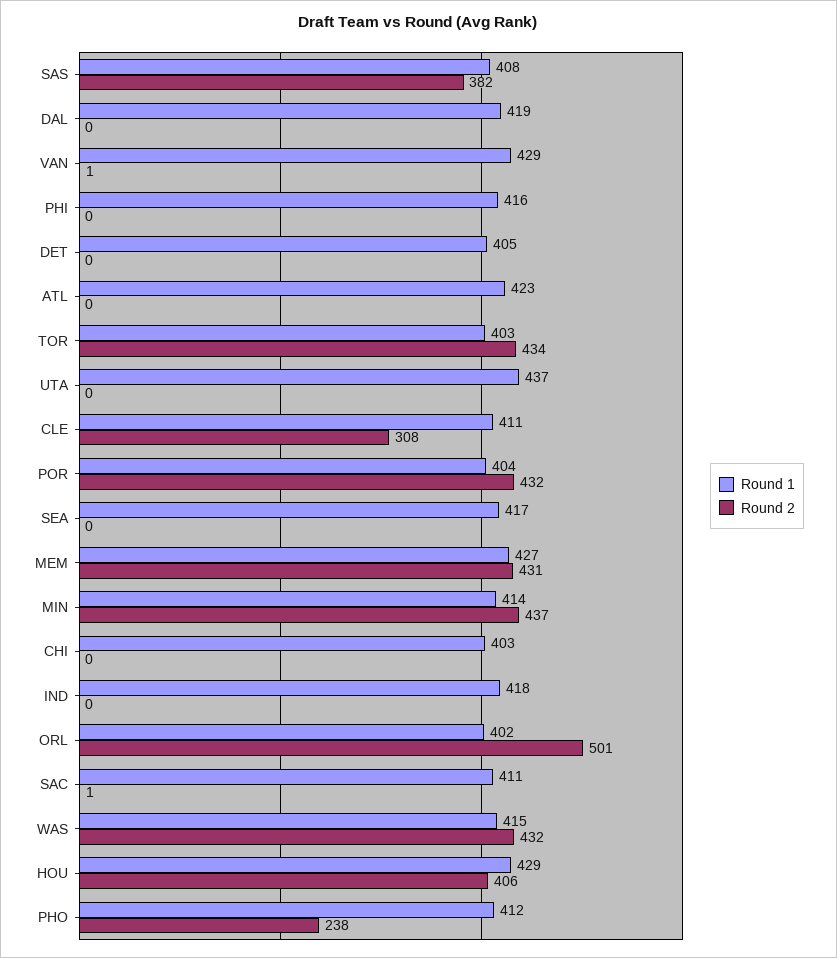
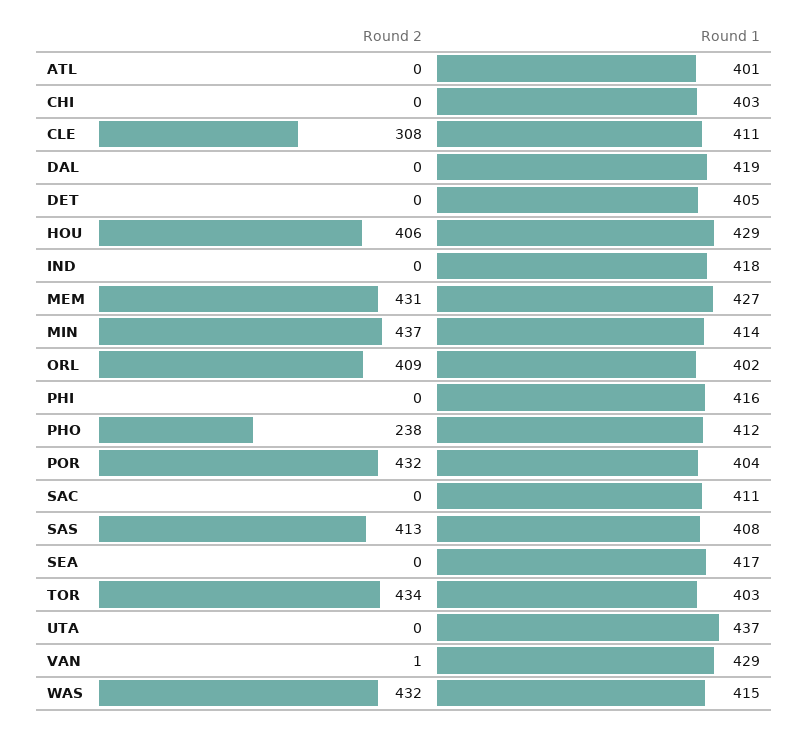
Round 2, SAS: 382 -> 413
Round 1, ATL: 423 -> 401
Round 2, ORL: 501 -> 409
Round 2, SAC: 1 -> 0

